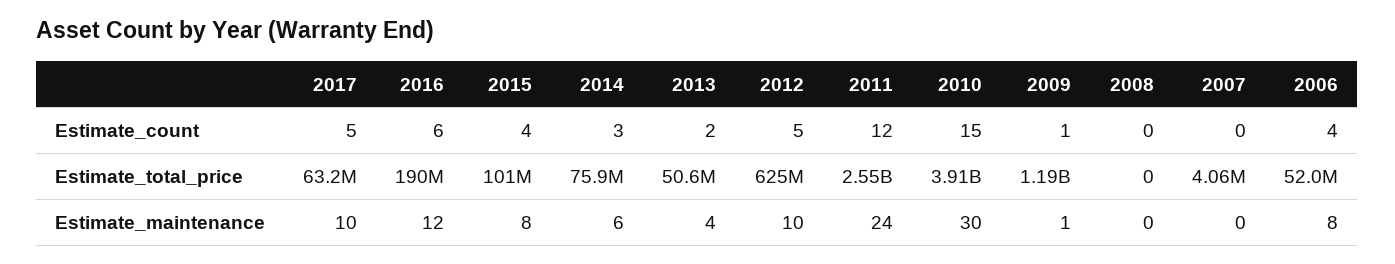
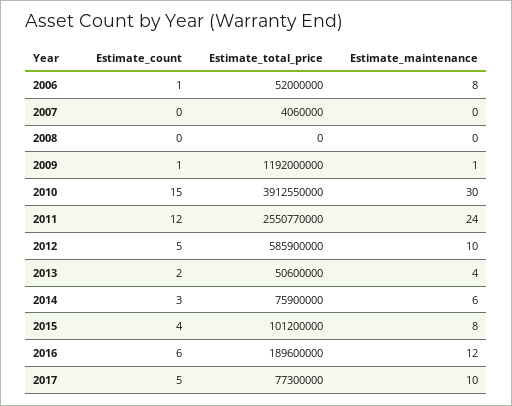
2006, Estimate_count: 4 -> 1
2017, Estimate_total_price: 63200000 -> 77300000
2012, Estimate_total_price: 625000000 -> 585900000

